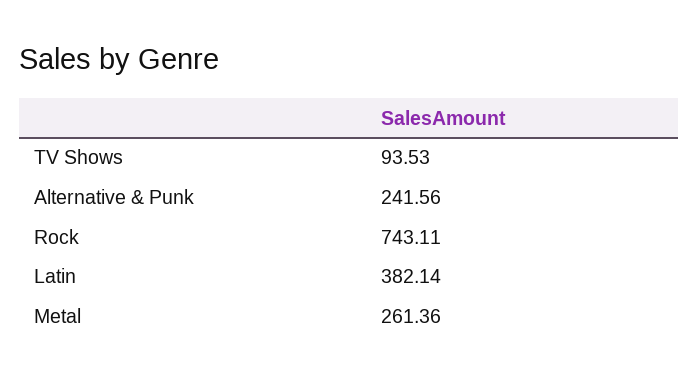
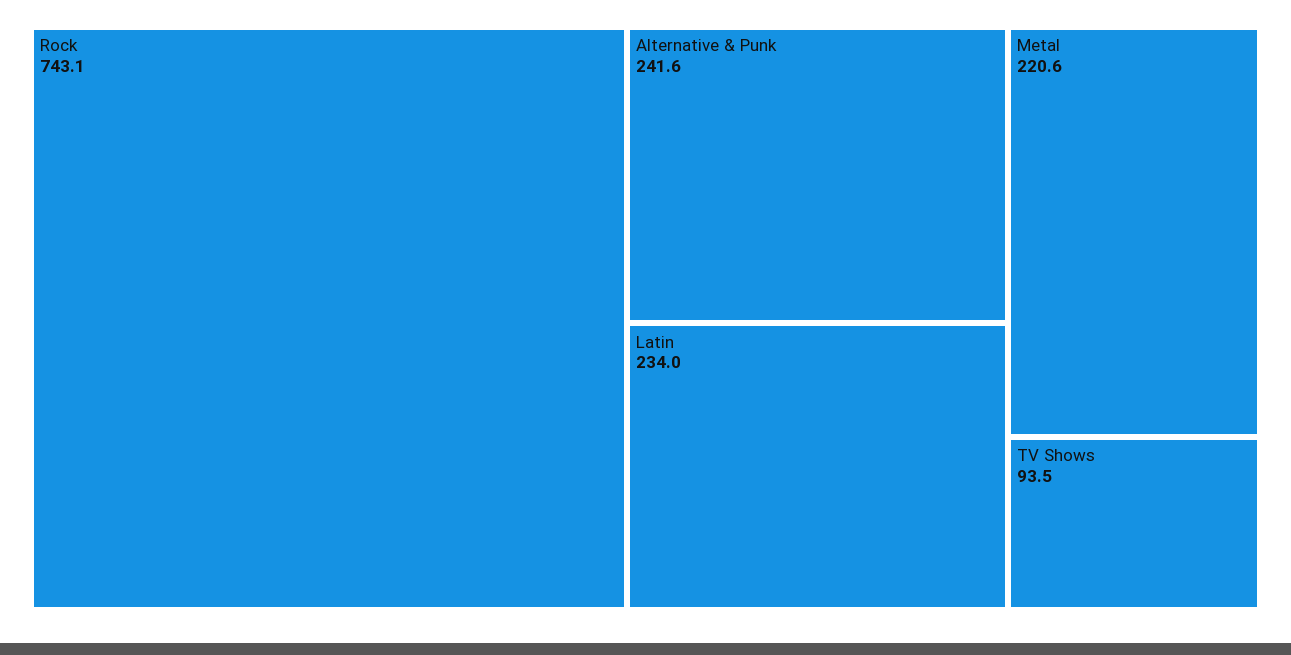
Latin: 382.14 -> 234
Metal: 261.36 -> 220.6

